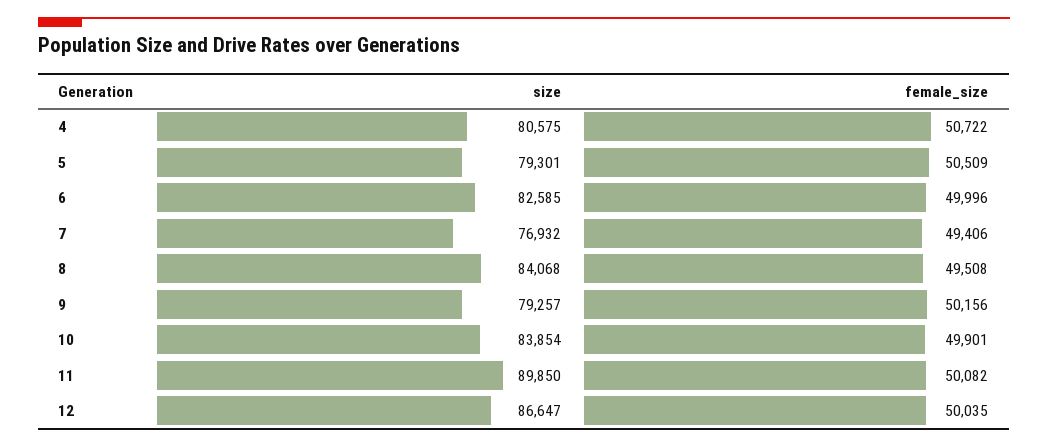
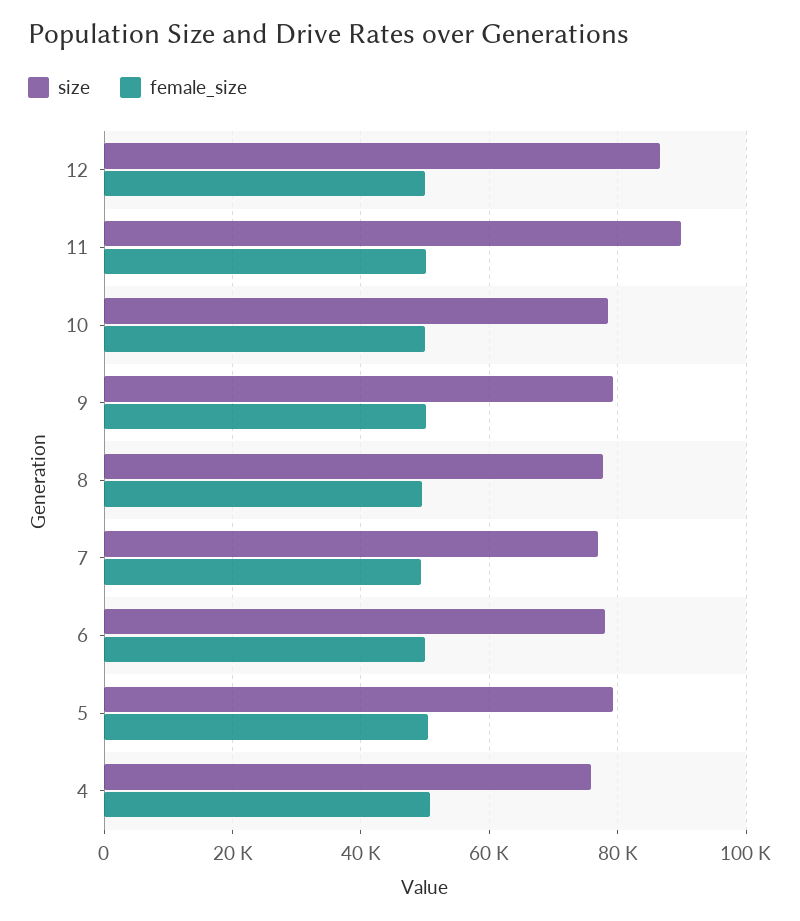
size, 4: 80575 -> 76000
size, 6: 82585 -> 78000
size, 8: 84068 -> 78000
size, 10: 83854 -> 78000

